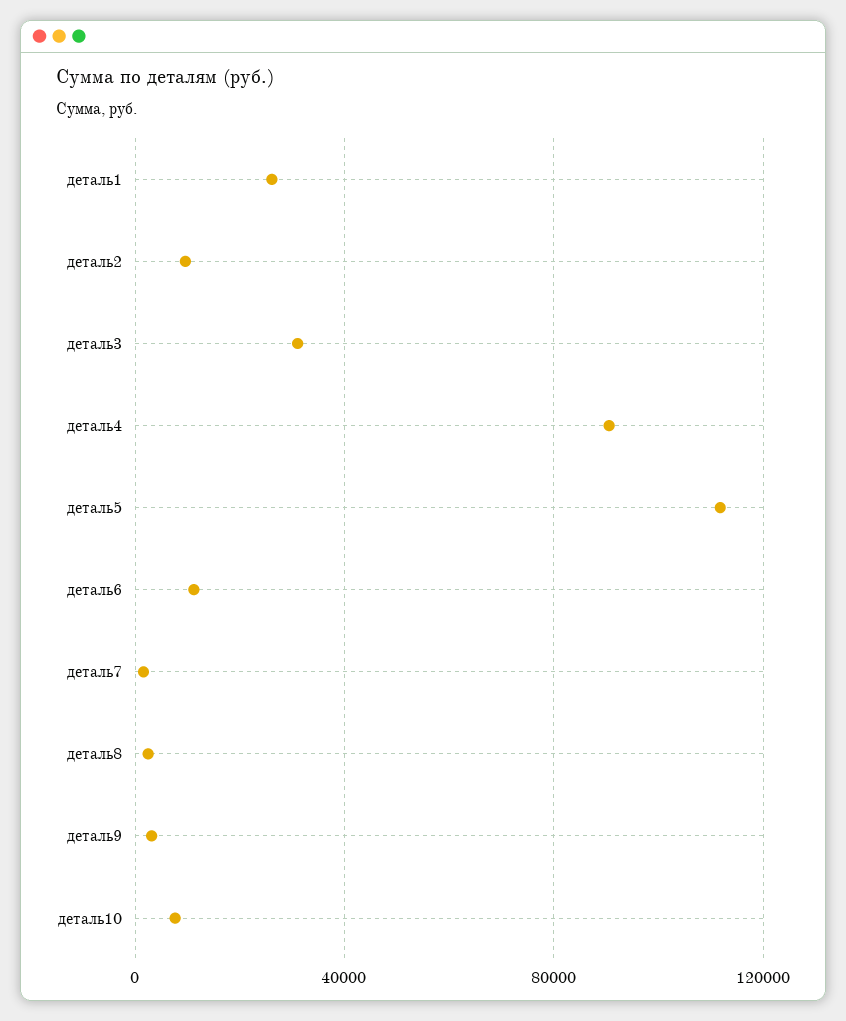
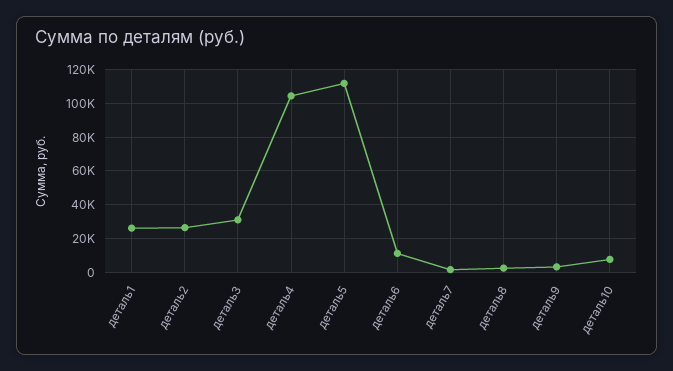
деталь2: 10000 -> 25000
деталь4: 90000 -> 105000

